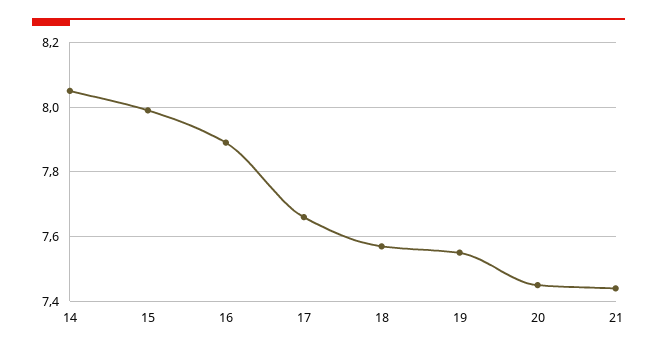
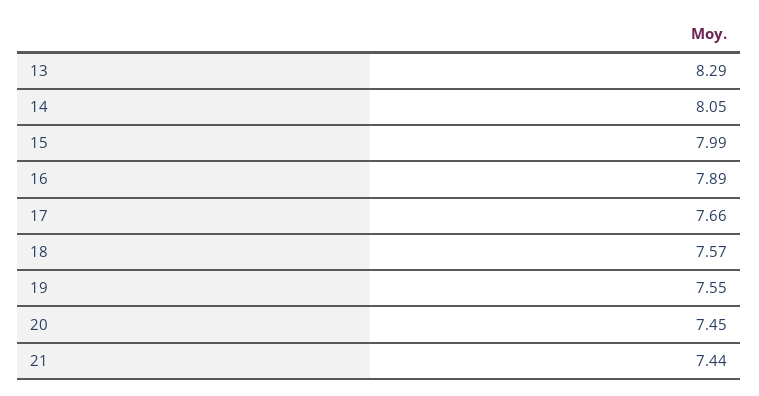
13: none -> 8.29

